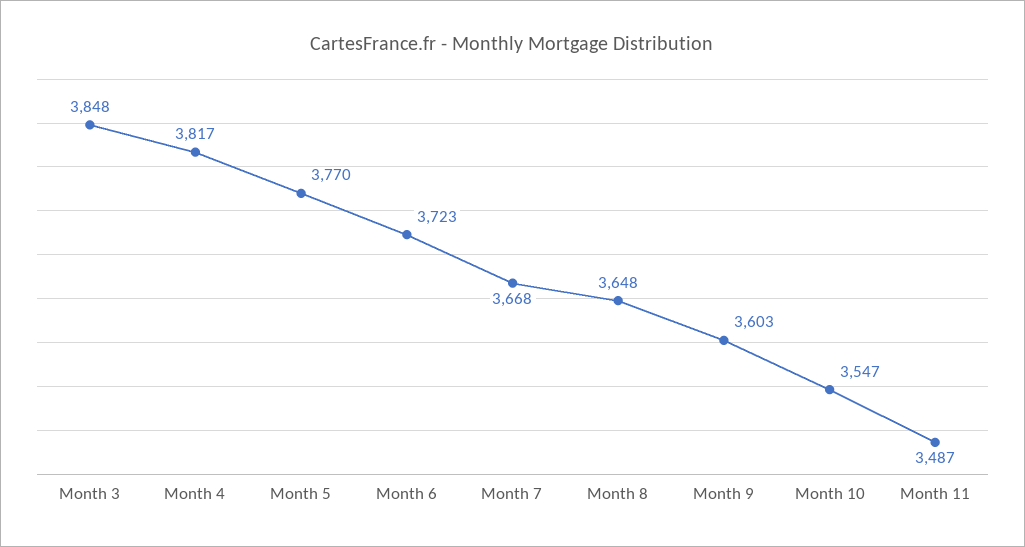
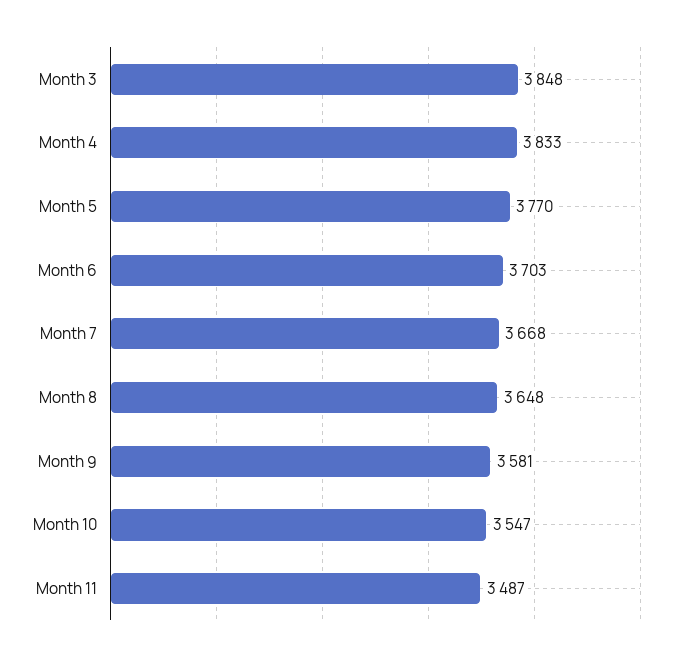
Month 4: 3817 -> 3833
Month 6: 3723 -> 3703
Month 9: 3603 -> 3581

